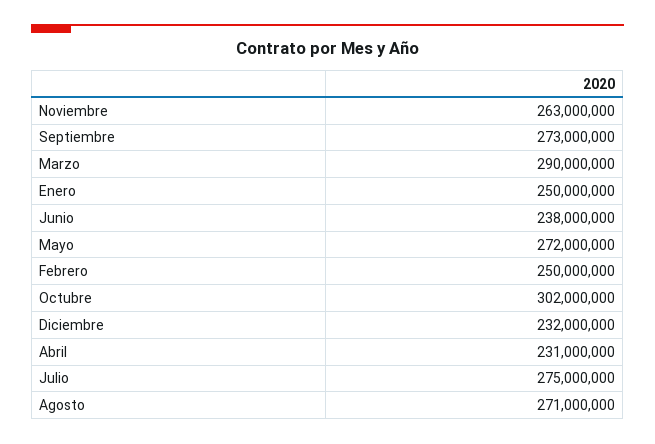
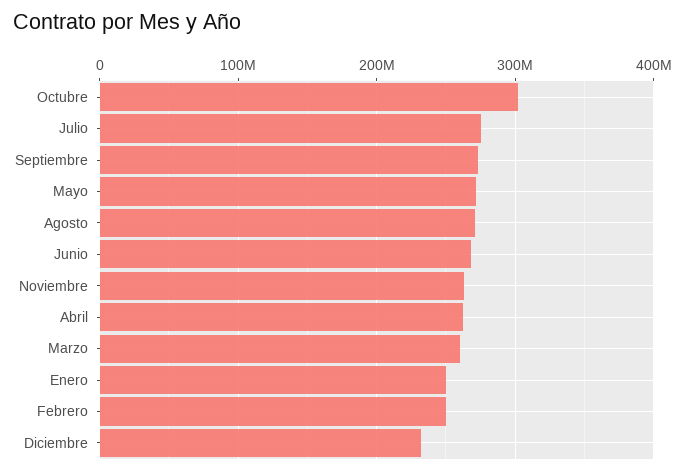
Marzo: 290000000 -> 260000000
Junio: 238000000 -> 270000000
Abril: 231000000 -> 260000000

